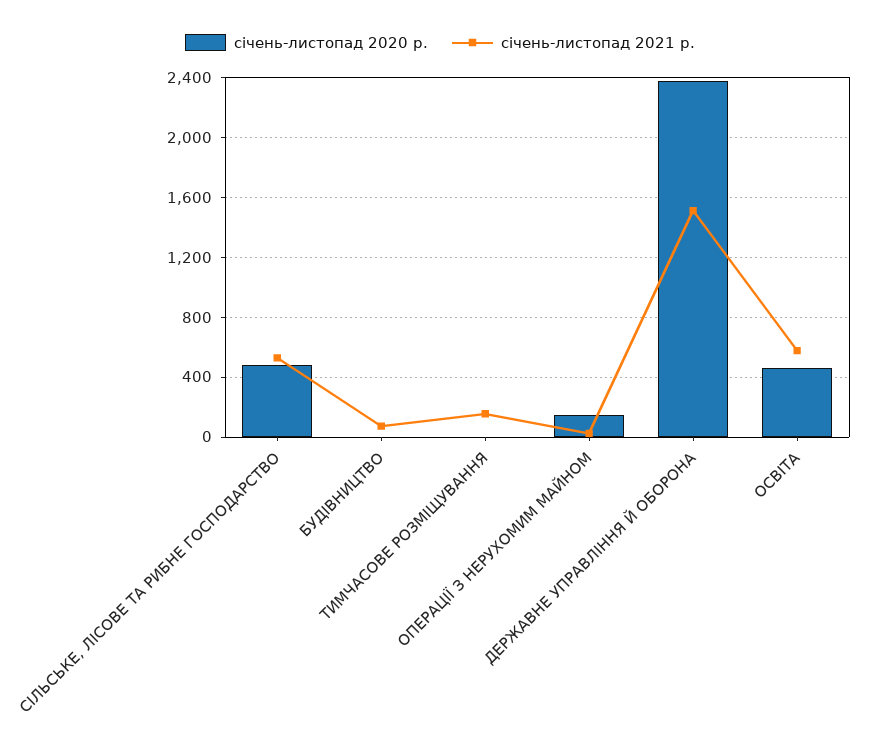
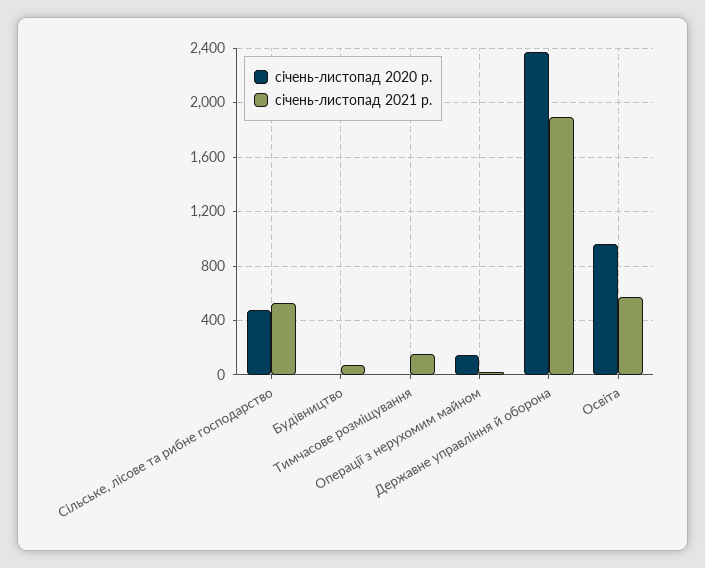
січень-листопад 2021 р., ДЕРЖАВНЕ УПРАВЛІННЯ Й ОБОРОНА: 1500 -> 1900
січень-листопад 2020 р., ОСВІТА: 450 -> 950

